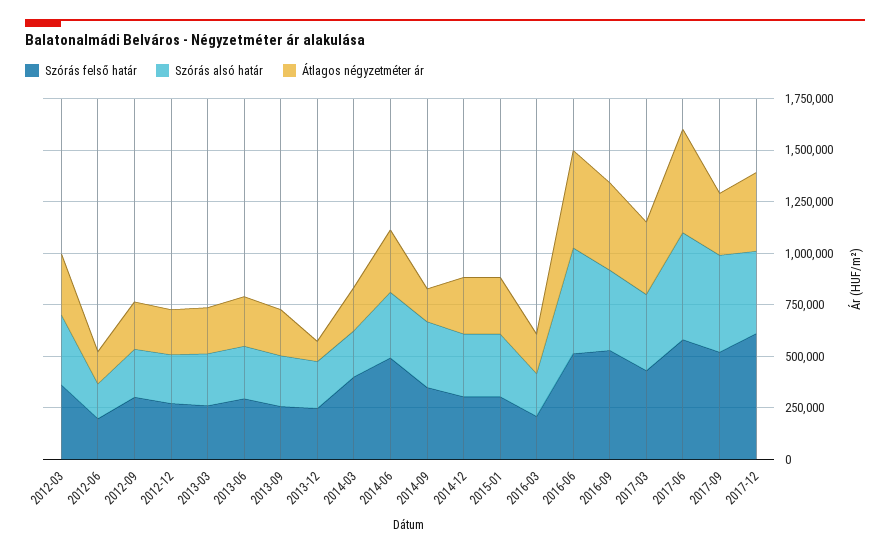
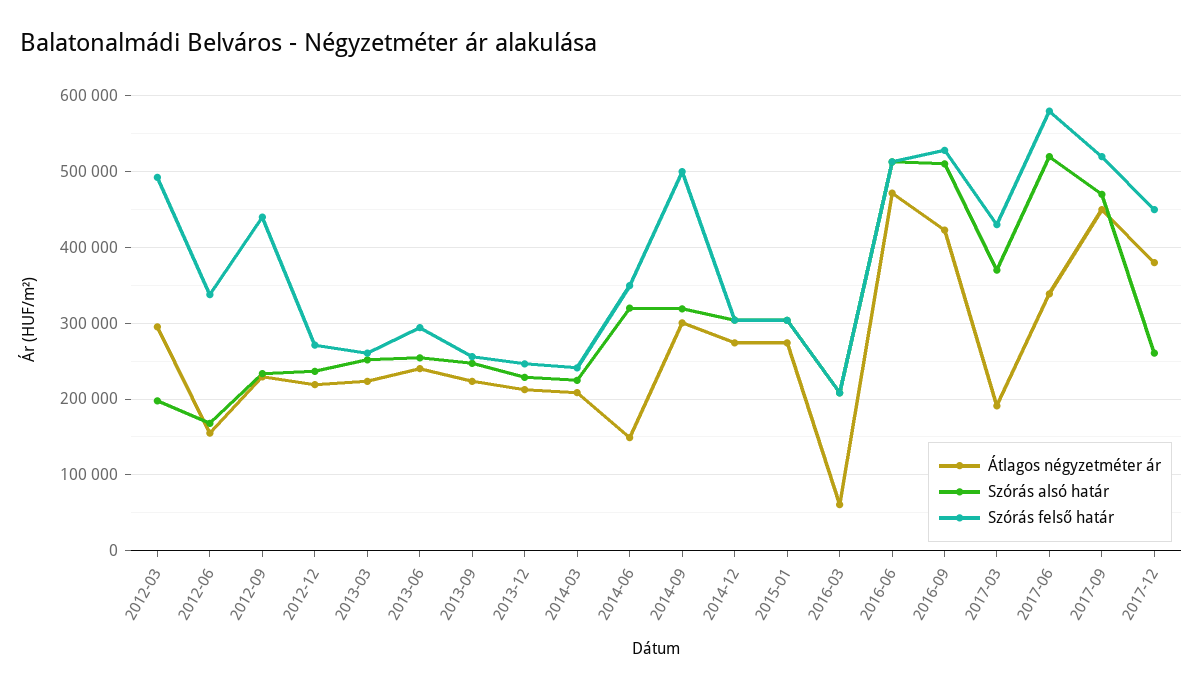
Szórás felső határ, 2012-03: 350000 -> 490000
Szórás alsó határ, 2012-03: 350000 -> 200000
Szórás felső határ, 2012-06: 200000 -> 340000
Szórás felső határ, 2012-09: 300000 -> 440000
Átlagos négyzetméter ár, 2013-12: 100000 -> 210000
Szórás felső határ, 2014-03: 400000 -> 240000
Szórás felső határ, 2014-06: 500000 -> 350000
Átlagos négyzetméter ár, 2014-06: 300000 -> 150000
Szórás felső határ, 2014-09: 350000 -> 500000
Átlagos négyzetméter ár, 2014-09: 150000 -> 300000
Átlagos négyzetméter ár, 2016-03: 200000 -> 60000
Szórás alsó határ, 2016-09: 400000 -> 510000
Átlagos négyzetméter ár, 2017-03: 350000 -> 190000
Átlagos négyzetméter ár, 2017-06: 500000 -> 340000
Átlagos négyzetméter ár, 2017-09: 300000 -> 450000
Szórás felső határ, 2017-12: 600000 -> 450000
Szórás alsó határ, 2017-12: 400000 -> 260000

